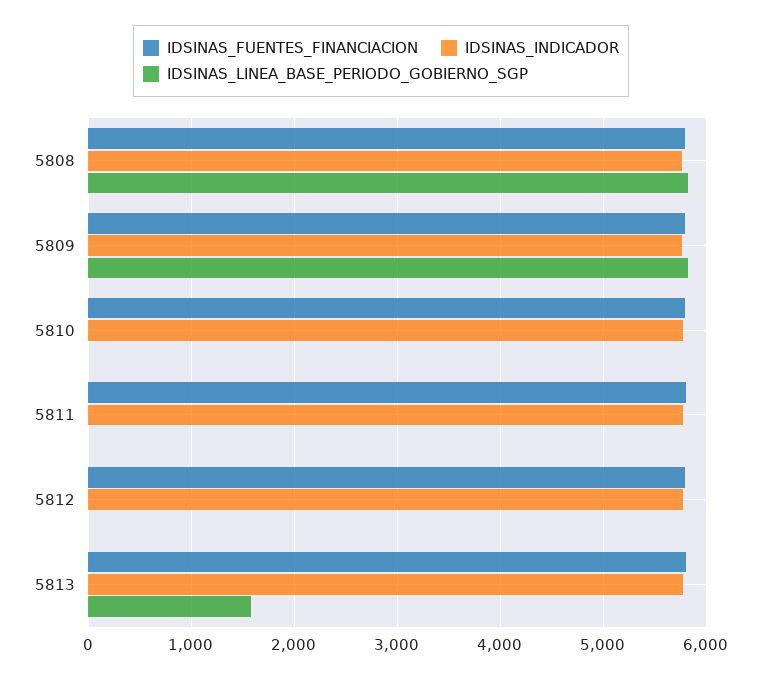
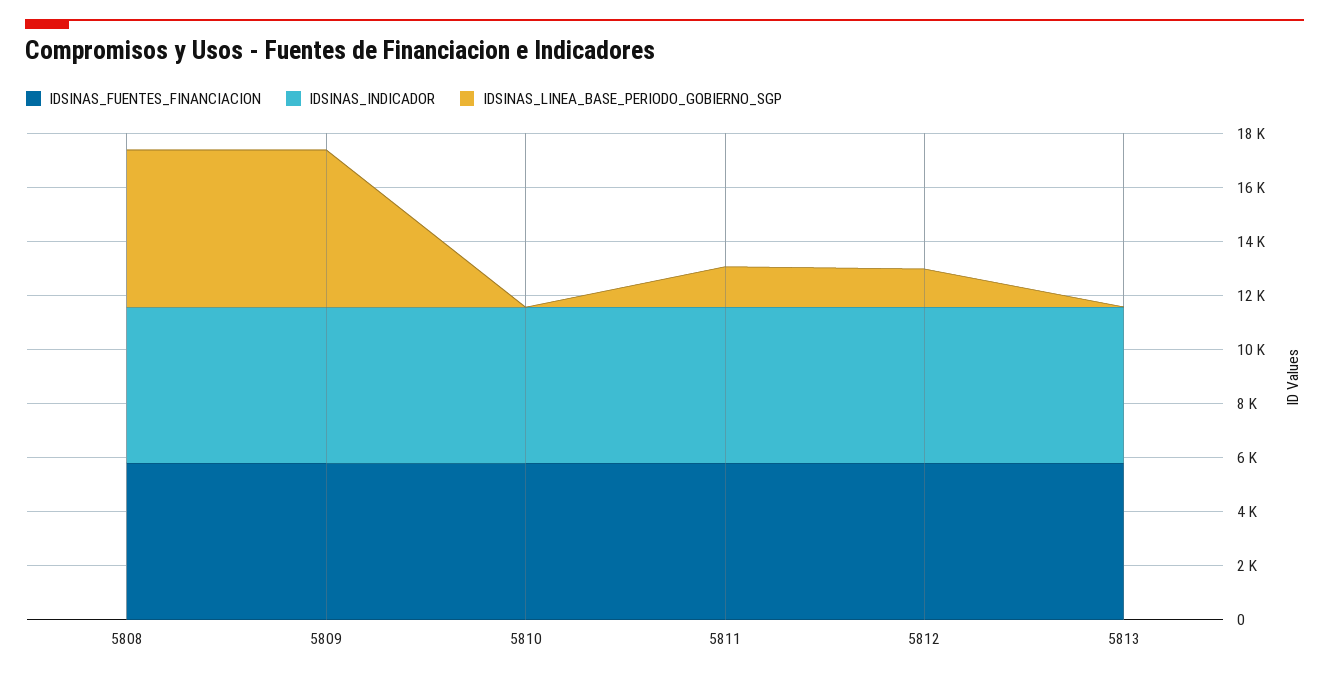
IDSINAS_LINEA_BASE_PERIODO_GOBIERNO_SGP, 5811: 0 -> 1500
IDSINAS_LINEA_BASE_PERIODO_GOBIERNO_SGP, 5812: 0 -> 1500
IDSINAS_LINEA_BASE_PERIODO_GOBIERNO_SGP, 5813: 1600 -> 0

